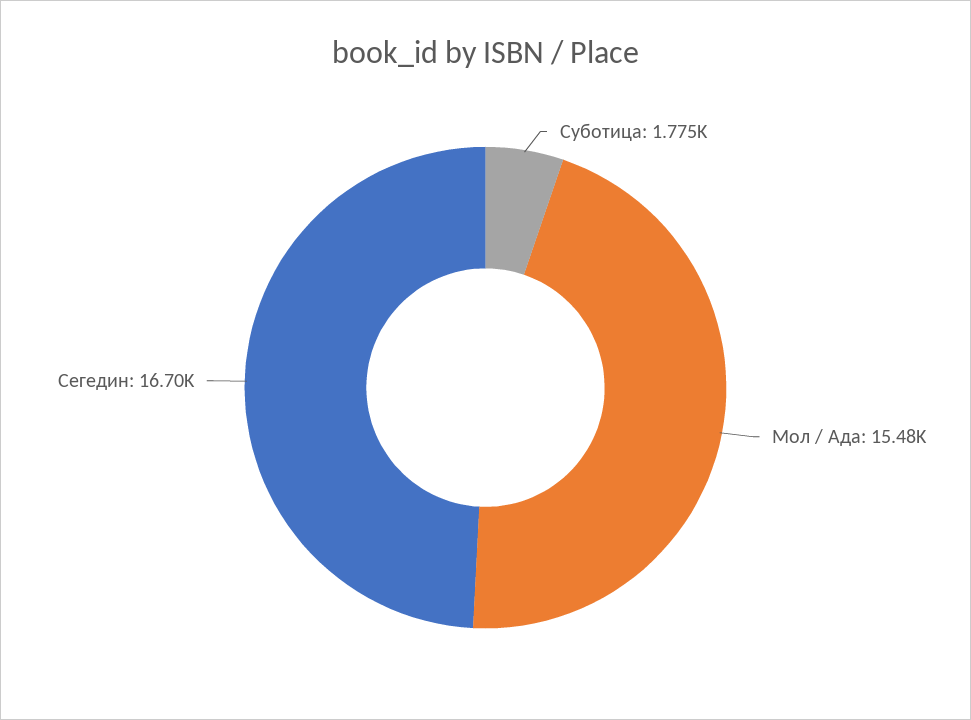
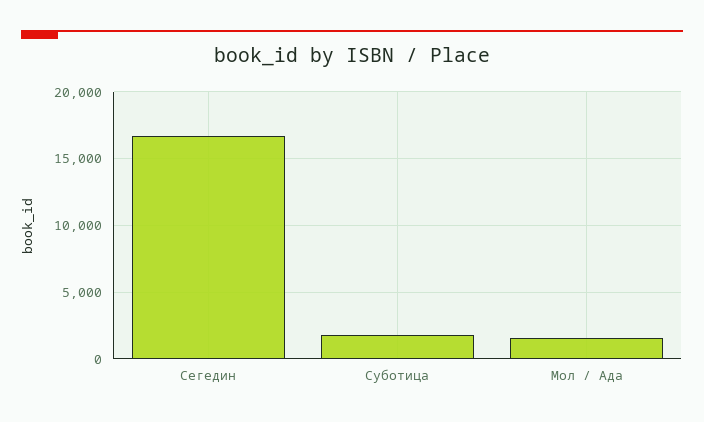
Мол / Ада: 15480 -> 1500

